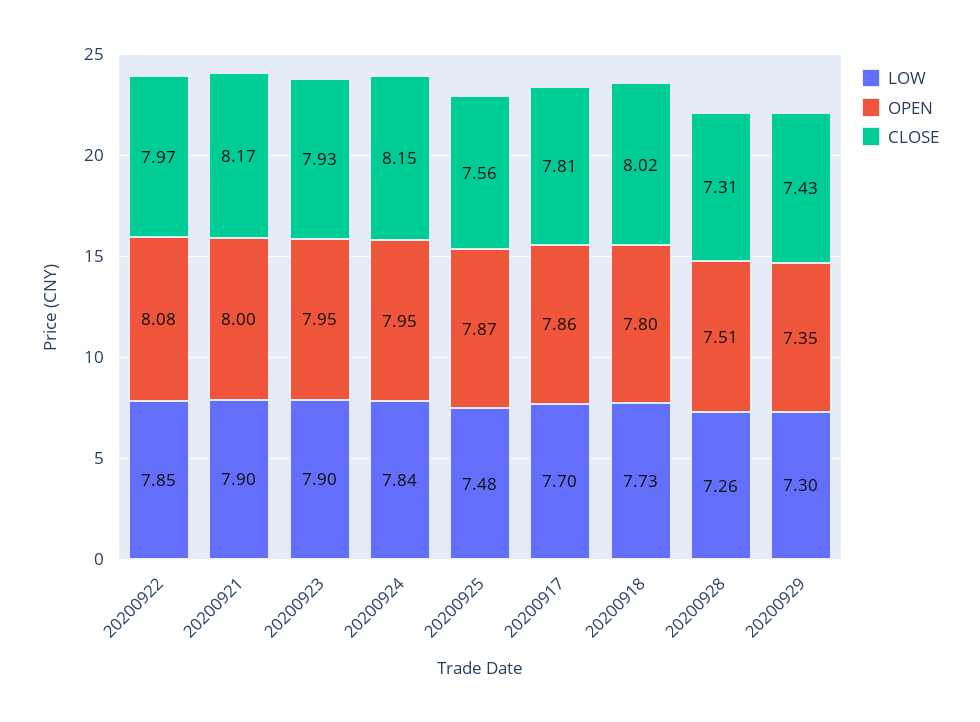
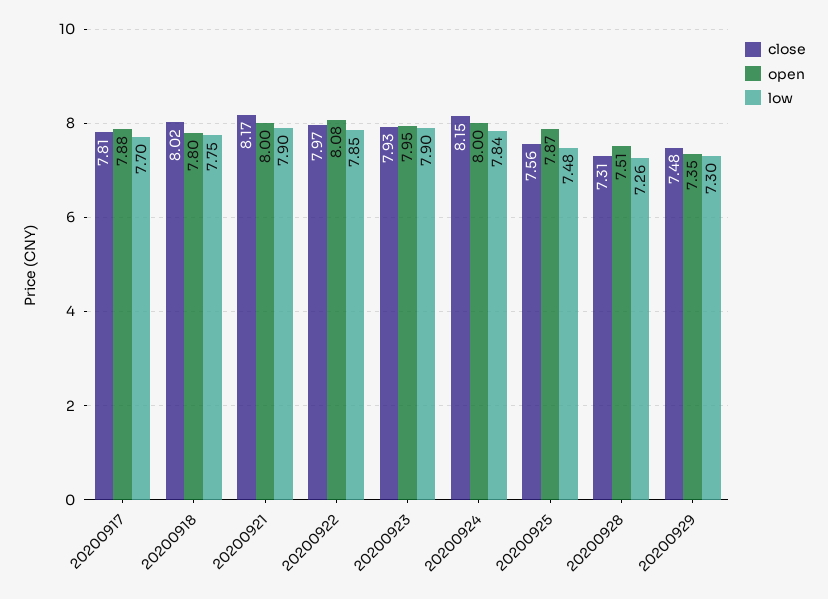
OPEN, 20200924: 7.95 -> 8
OPEN, 20200917: 7.86 -> 7.88
LOW, 20200918: 7.73 -> 7.75
CLOSE, 20200929: 7.43 -> 7.48

